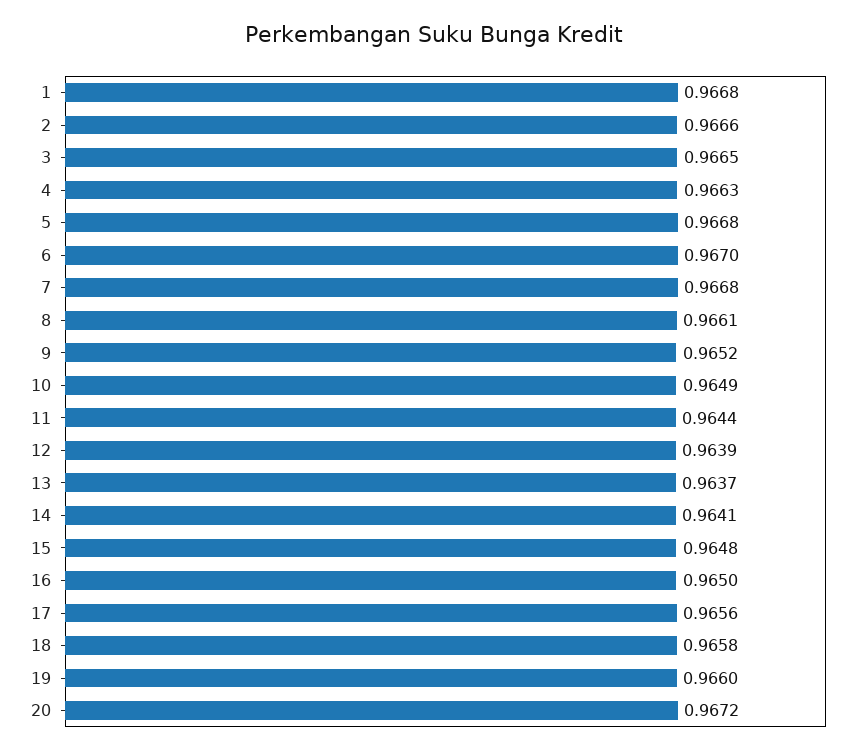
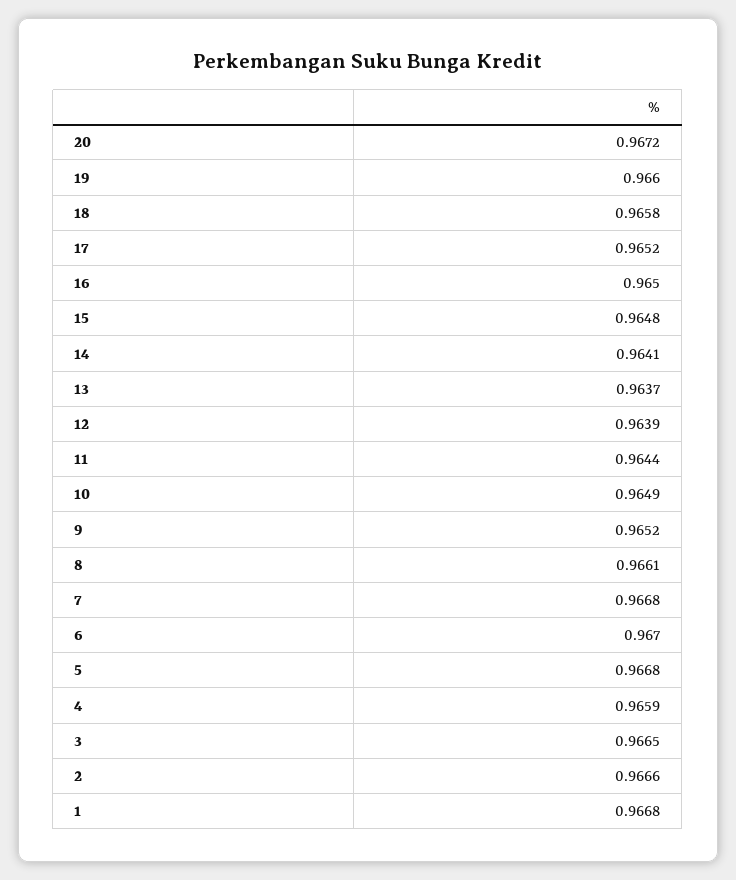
4: 0.9663 -> 0.9659
17: 0.9656 -> 0.9652

